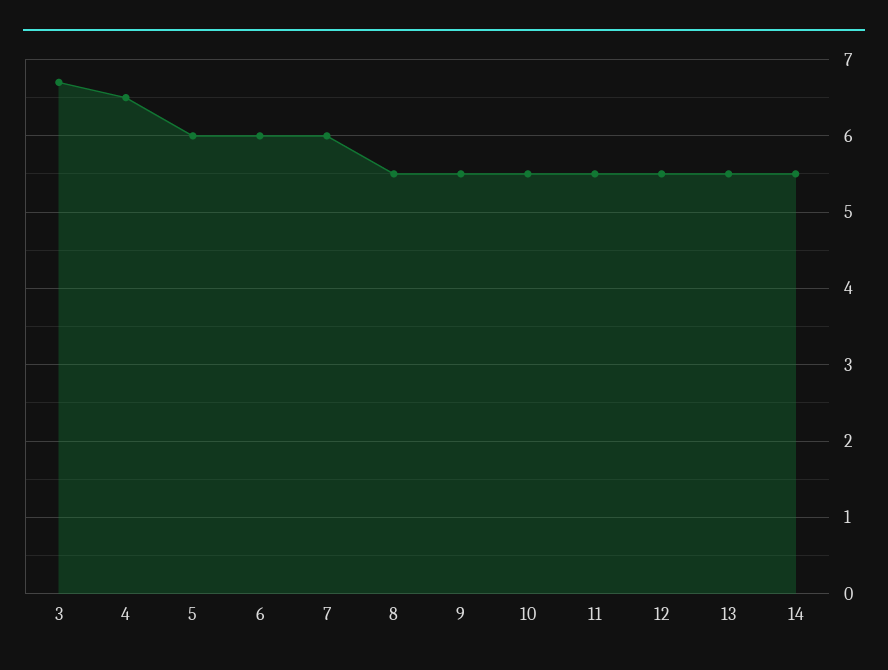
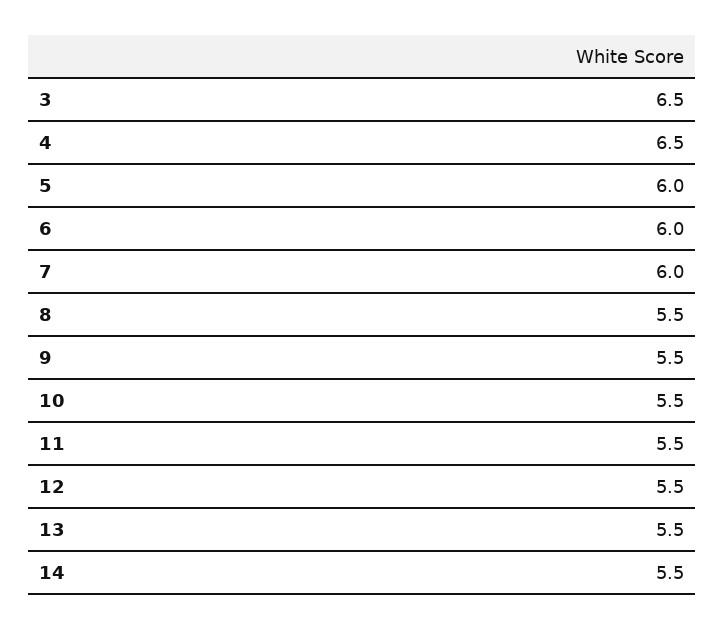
3: 6.7 -> 6.5

